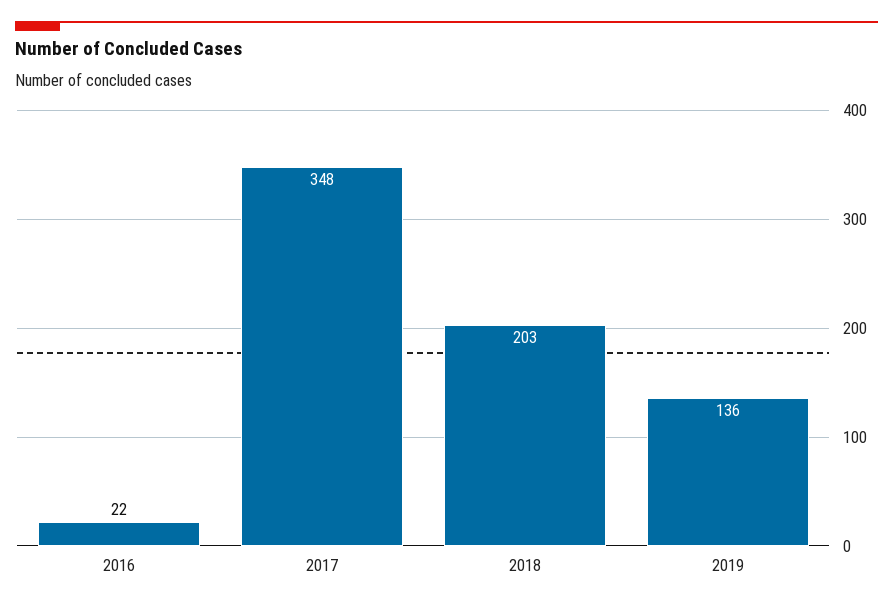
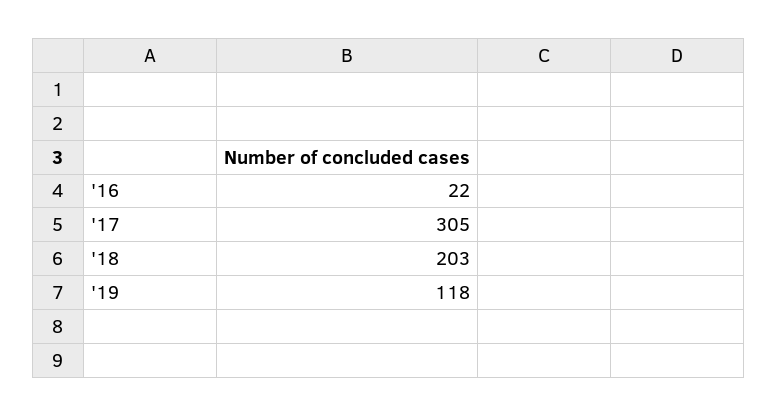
2017: 348 -> 305
2019: 136 -> 118

